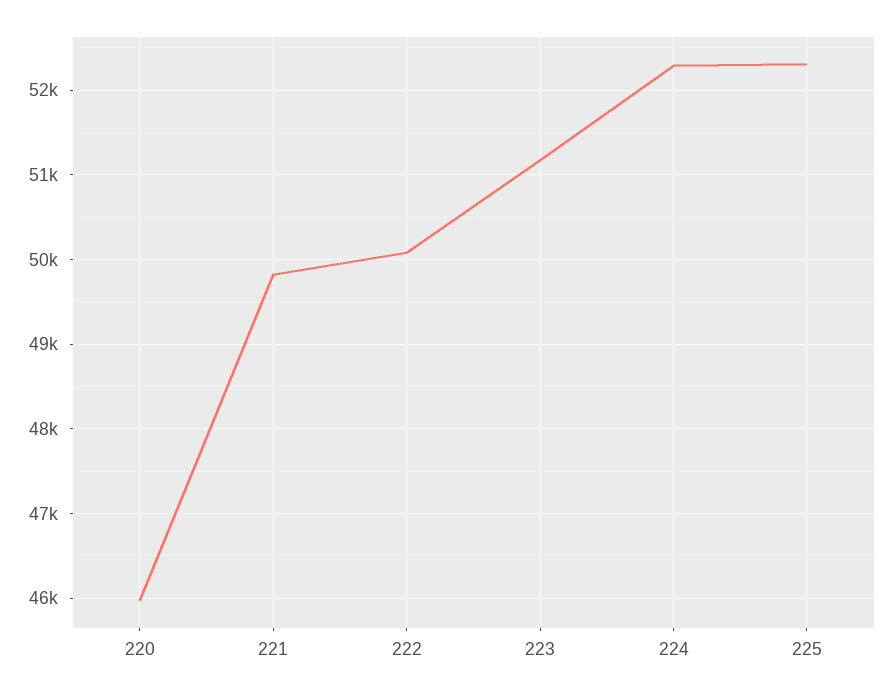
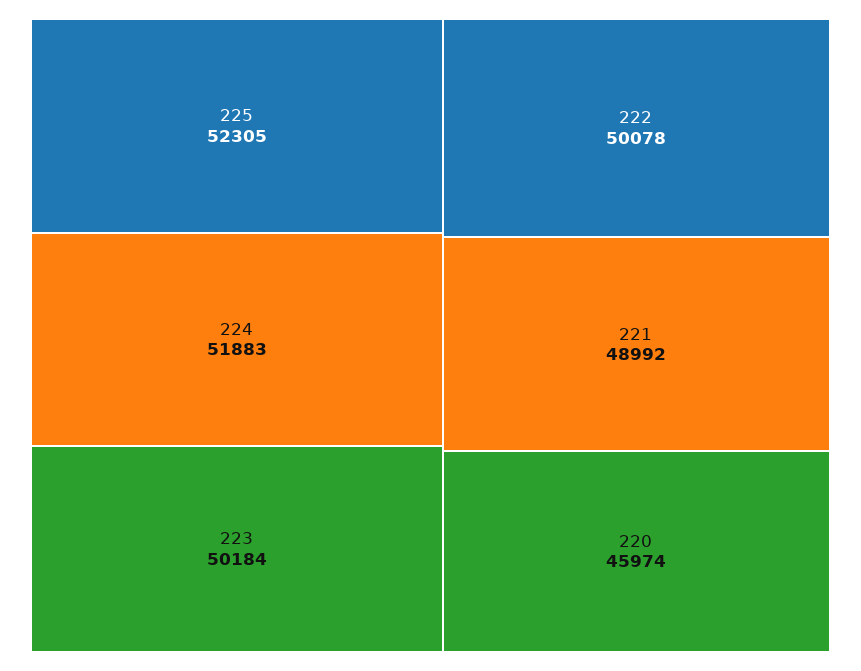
221: 49800 -> 48992
223: 51200 -> 50184
224: 52300 -> 51883

